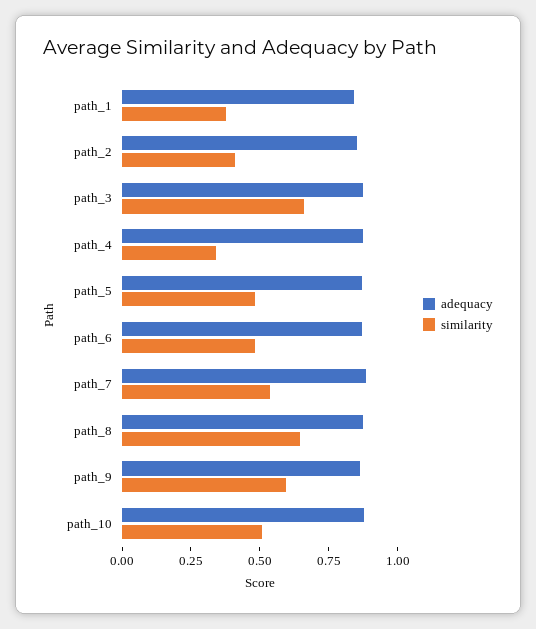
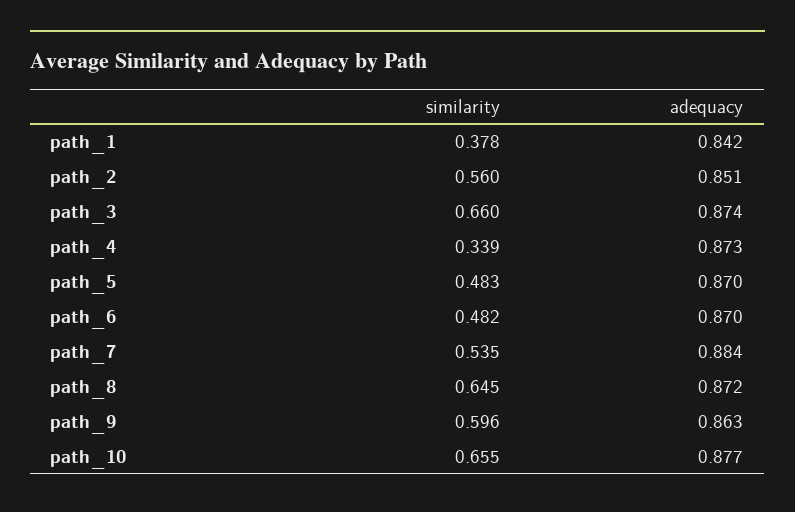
similarity, path_2: 0.4 -> 0.56
similarity, path_10: 0.5 -> 0.655

